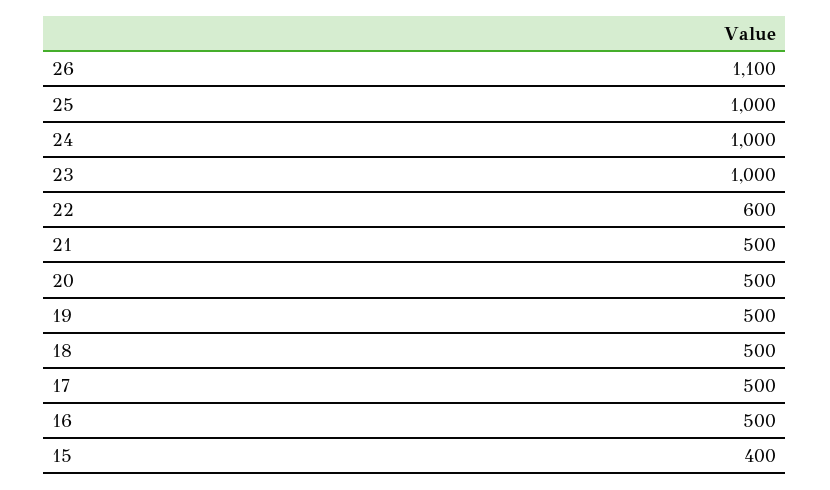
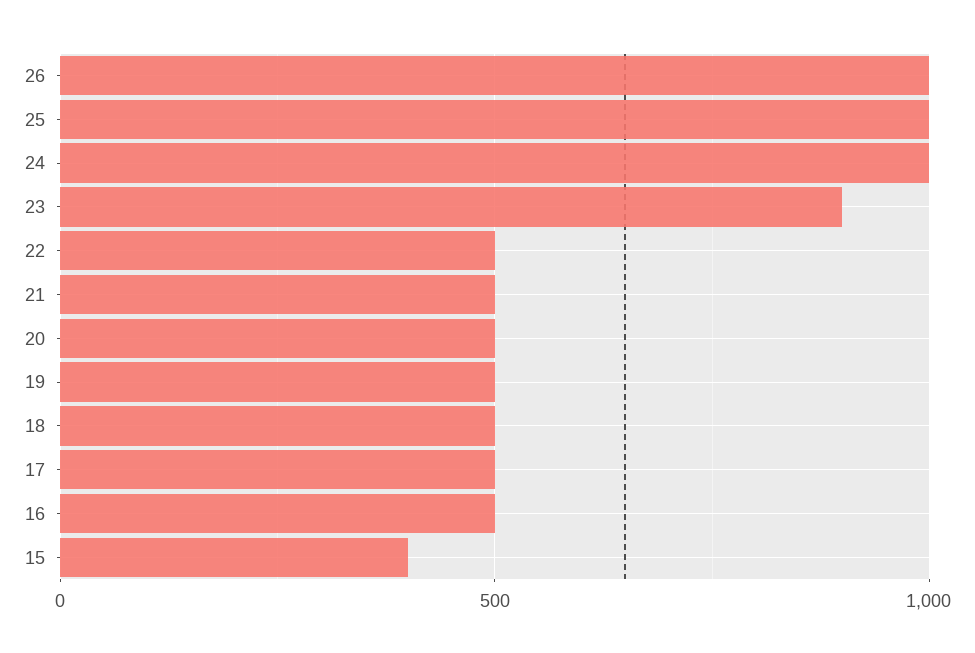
26: 1100 -> 1000
23: 1000 -> 900
22: 600 -> 500

